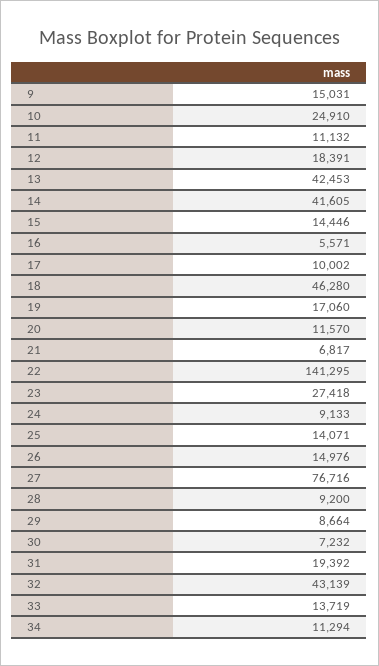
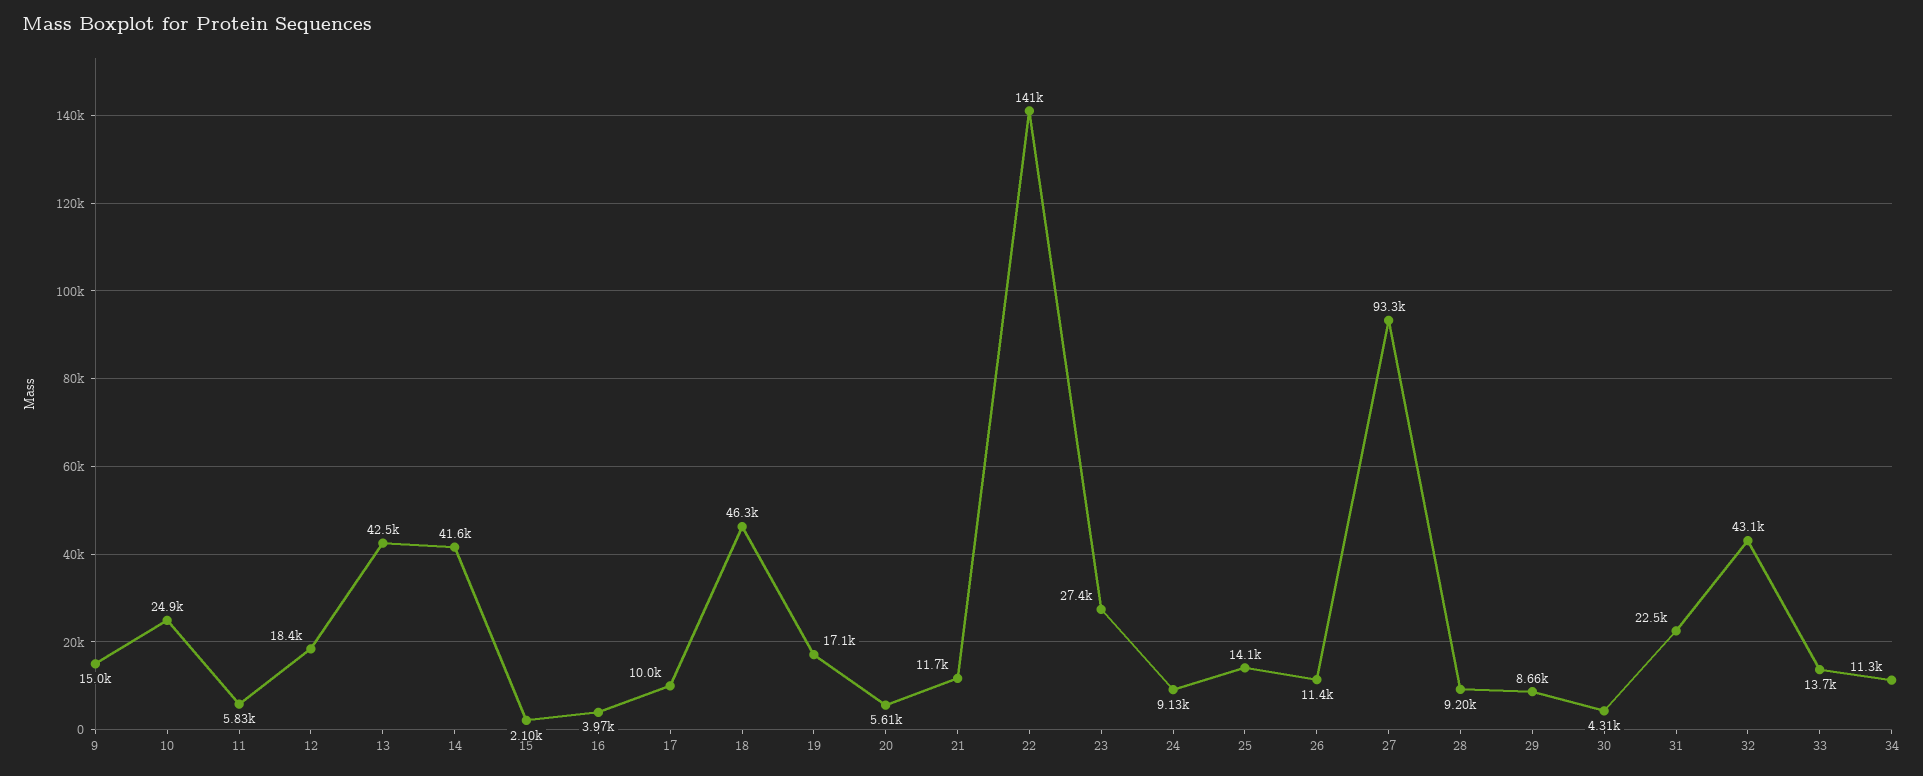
11: 11132 -> 5830
15: 14446 -> 2100
16: 5571 -> 3970
20: 11570 -> 5610
21: 6817 -> 11700
26: 14976 -> 11400
27: 76716 -> 93300
30: 7232 -> 4310
31: 19392 -> 22500

